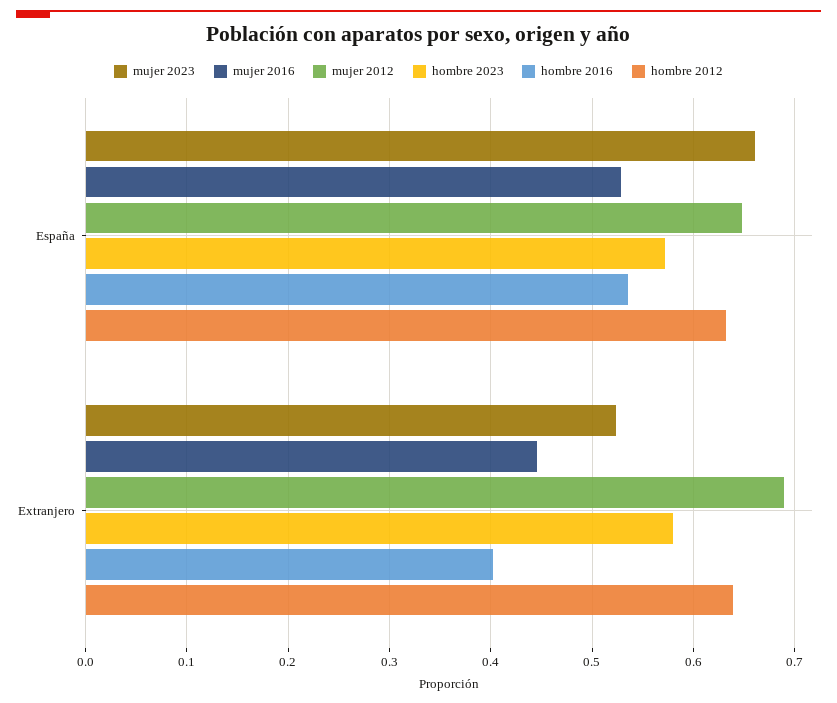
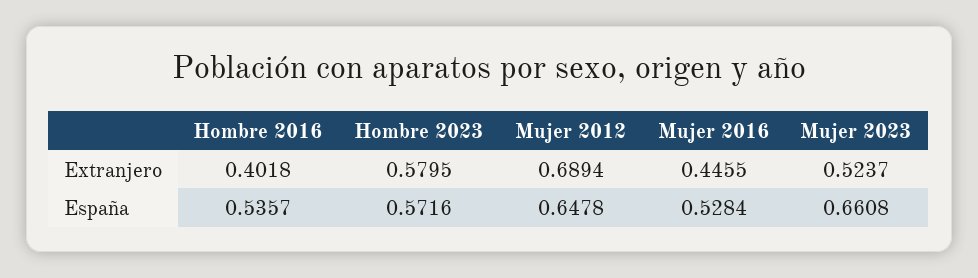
hombre 2012, España: 0.63 -> none
hombre 2012, Extranjero: 0.64 -> none

